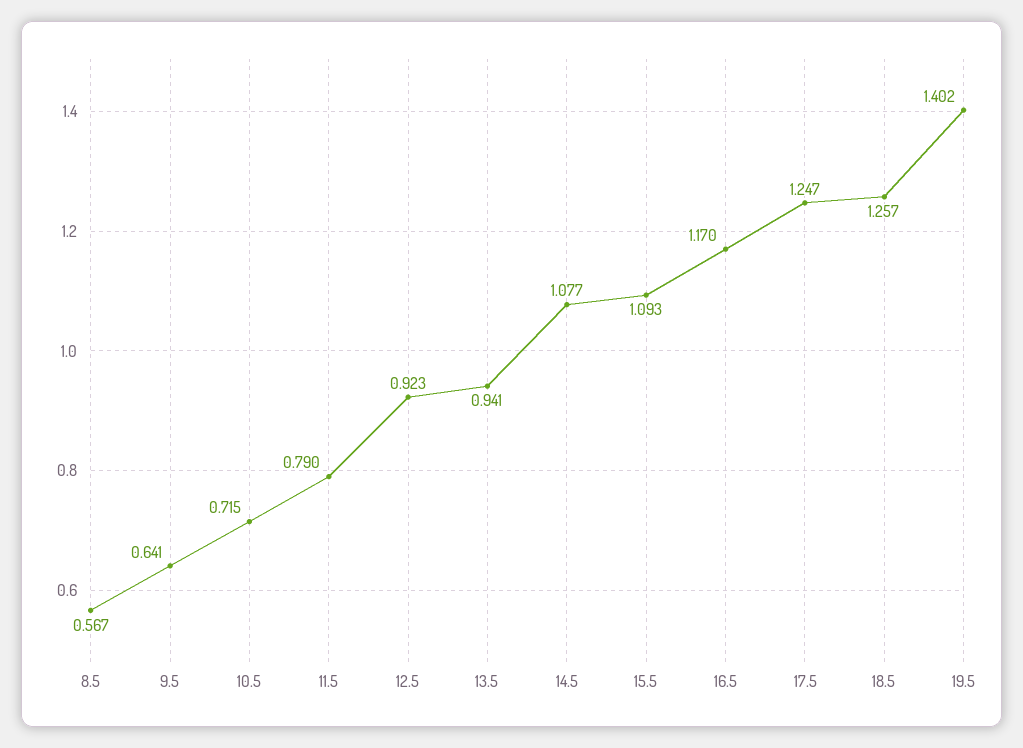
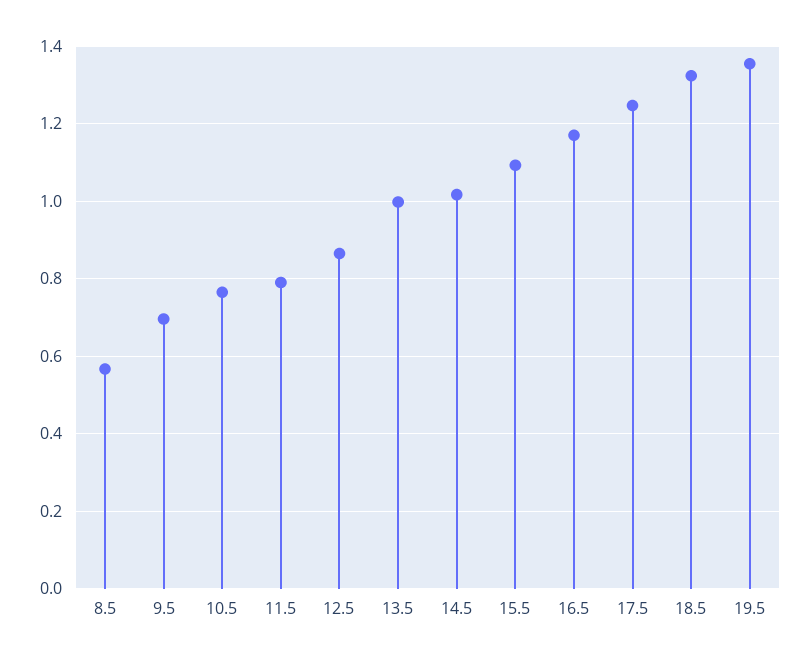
9.5: 0.641 -> 0.7
10.5: 0.715 -> 0.76
12.5: 0.923 -> 0.86
13.5: 0.941 -> 1
14.5: 1.077 -> 1.02
18.5: 1.257 -> 1.32
19.5: 1.402 -> 1.36

